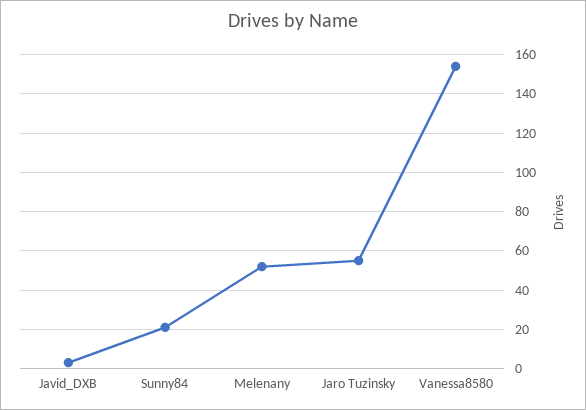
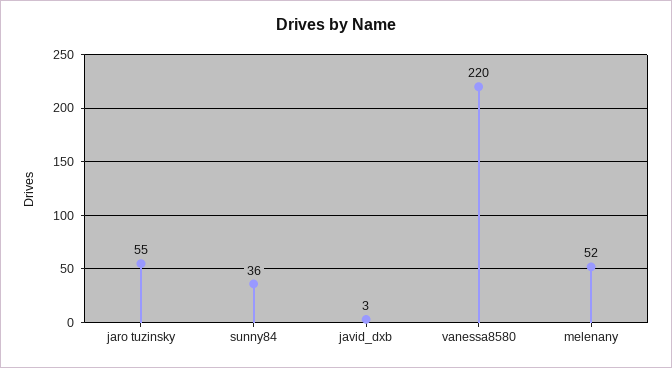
Sunny84: 20 -> 36
Vanessa8580: 155 -> 220

